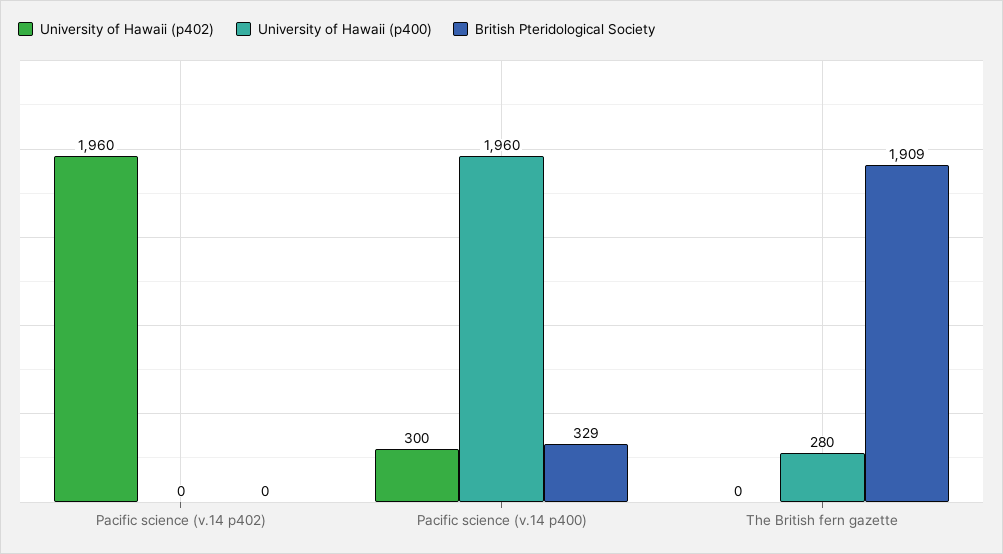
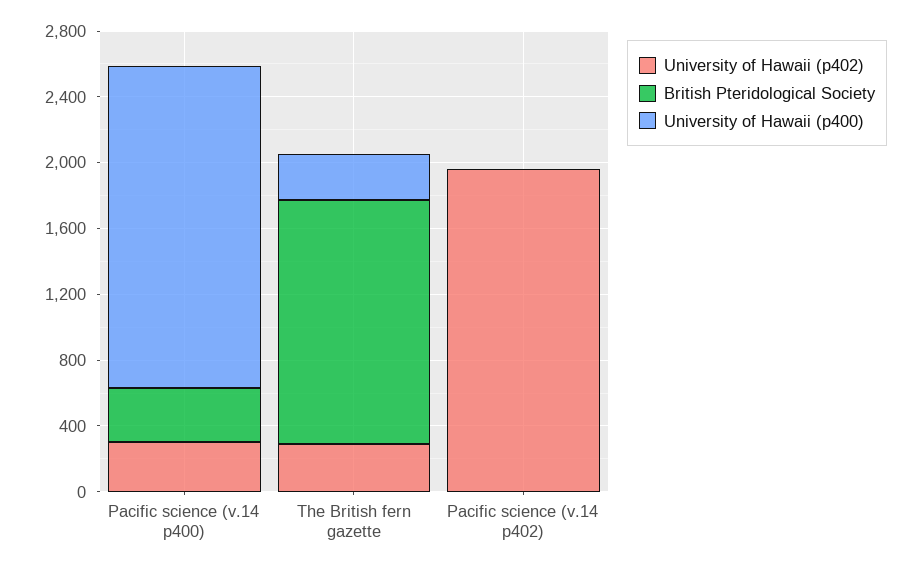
University of Hawaii (p402), The British fern gazette: 0 -> 300
British Pteridological Society, The British fern gazette: 1909 -> 1500

